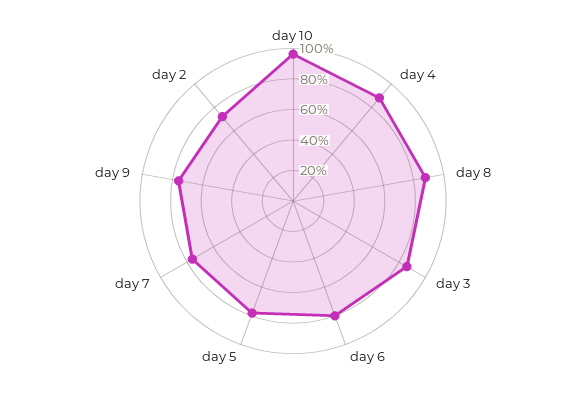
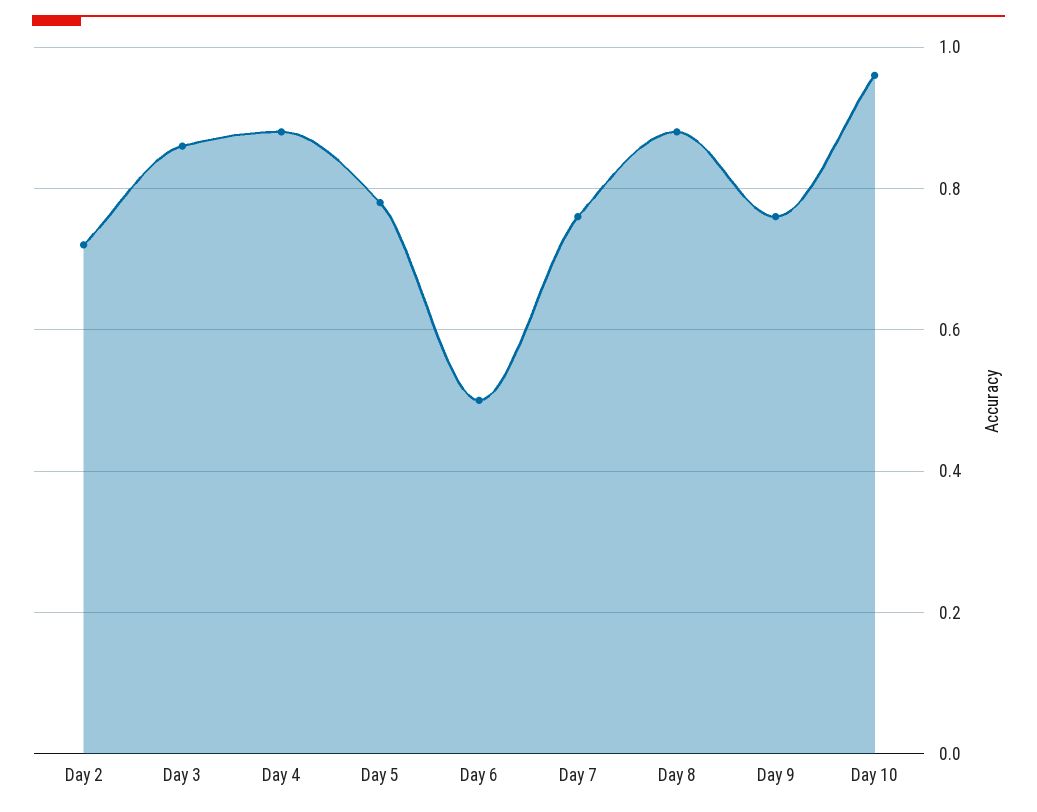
day 6: 0.8 -> 0.5

